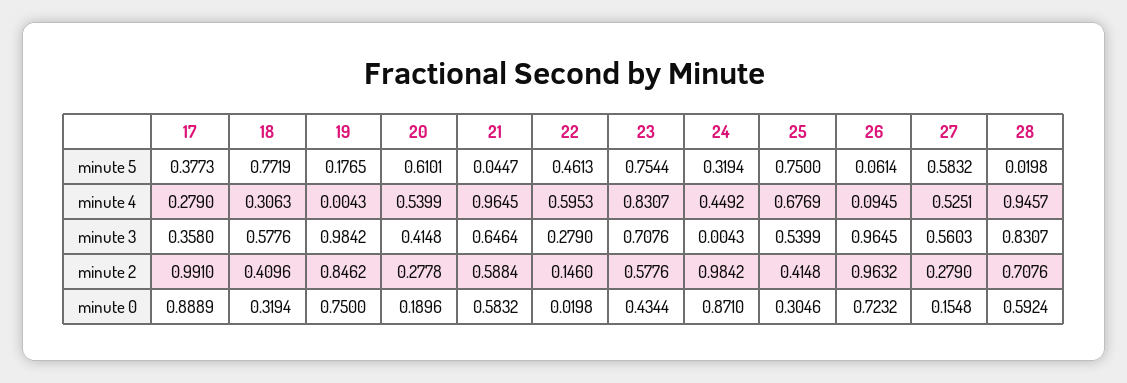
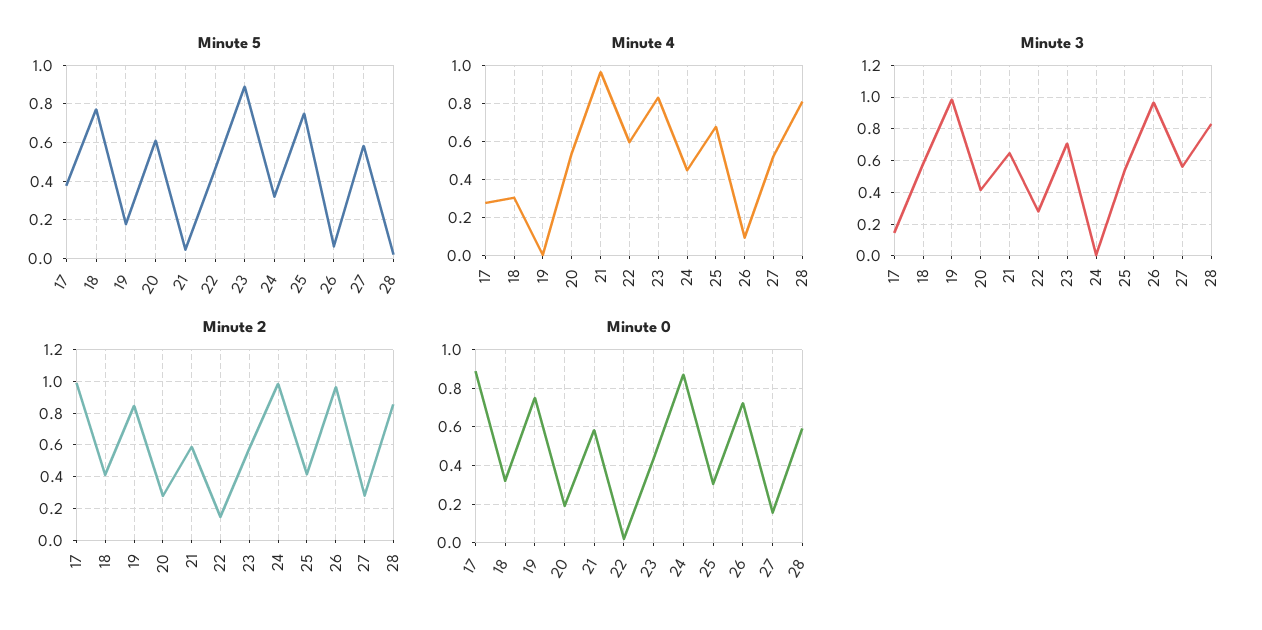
minute 5, 23: 0.7544 -> 0.9
minute 4, 28: 0.9457 -> 0.8
minute 3, 17: 0.358 -> 0.15
minute 2, 28: 0.7076 -> 0.85

